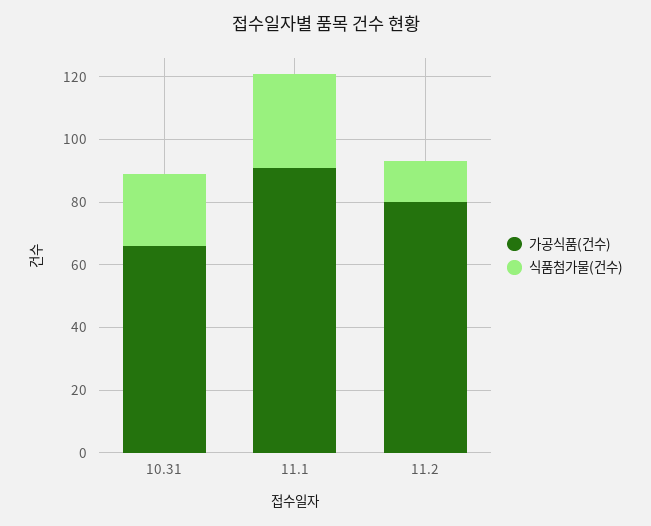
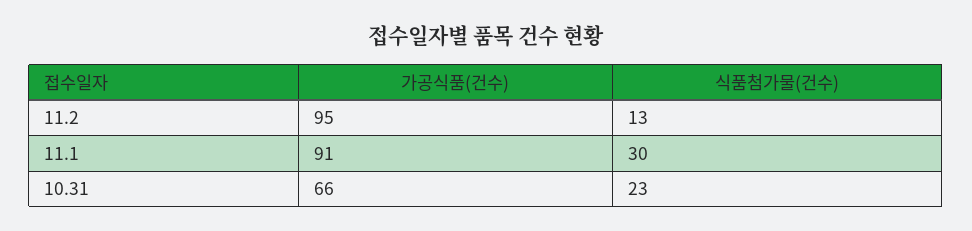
가공식품(건수), 11.2: 80 -> 95

